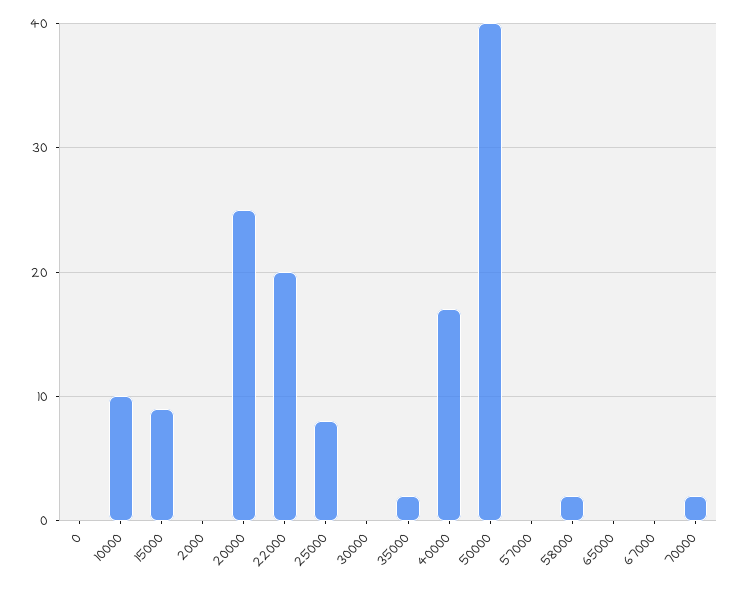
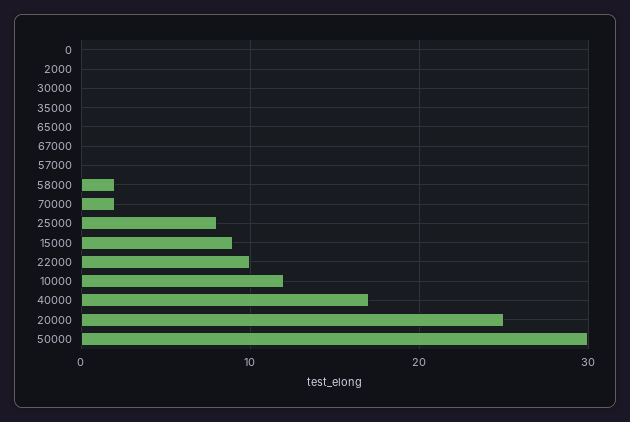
10000: 10 -> 12
22000: 20 -> 10
35000: 2 -> 0
50000: 40 -> 30

